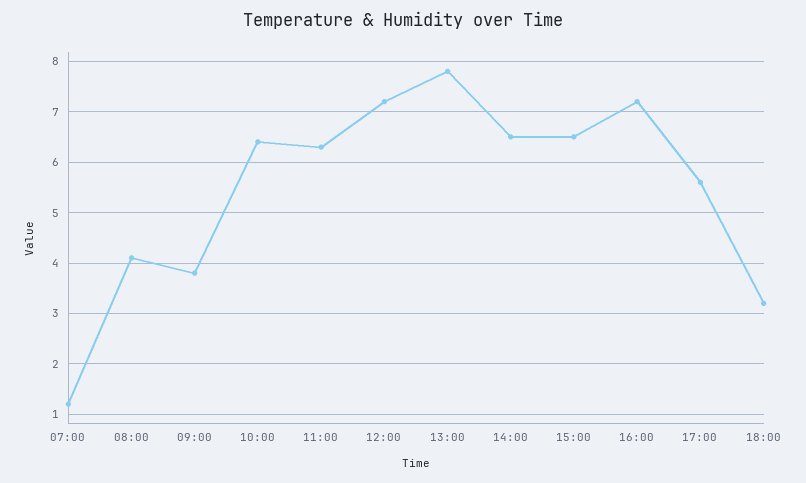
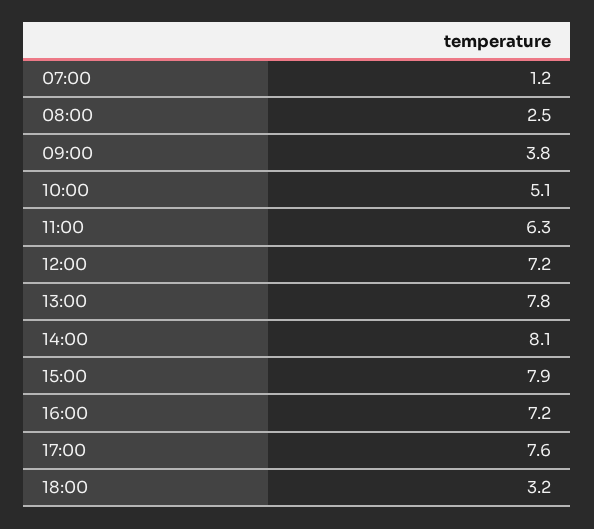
08:00: 4 -> 2.5
10:00: 6.5 -> 5.1
14:00: 6.5 -> 8.1
15:00: 6.5 -> 7.9
17:00: 5.5 -> 7.6

